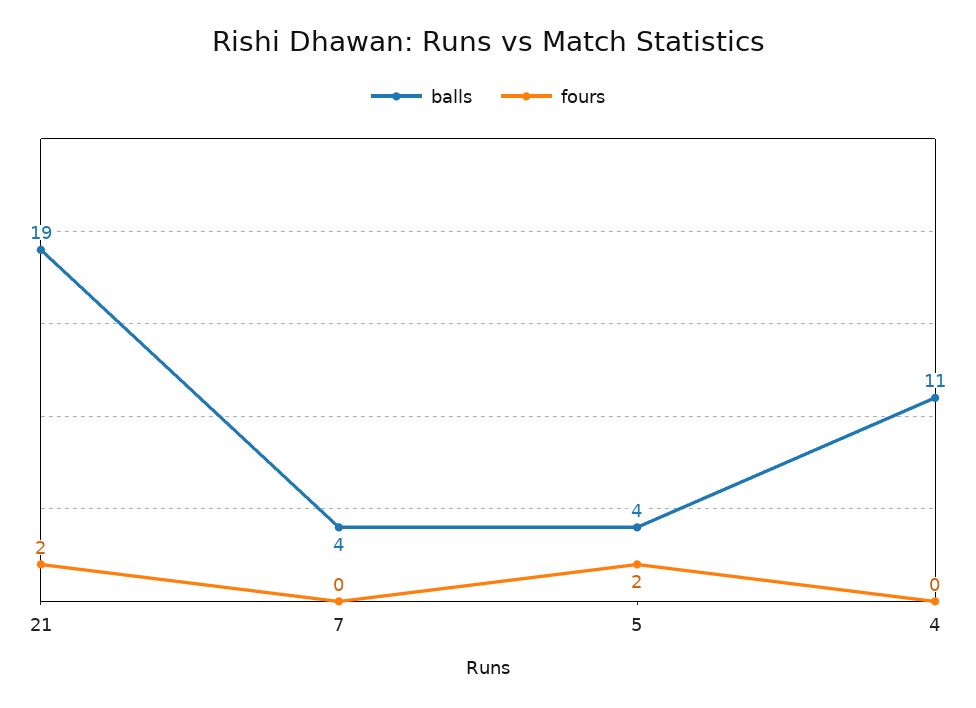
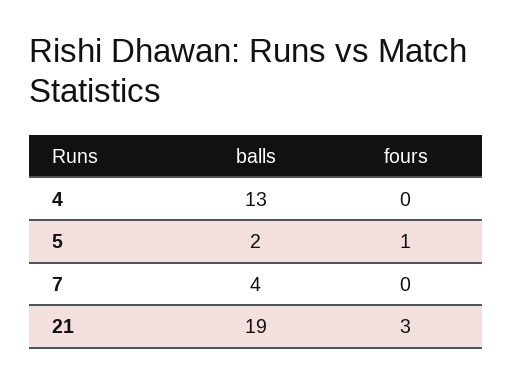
fours, 21: 2 -> 3
balls, 5: 4 -> 2
fours, 5: 2 -> 1
balls, 4: 11 -> 13

